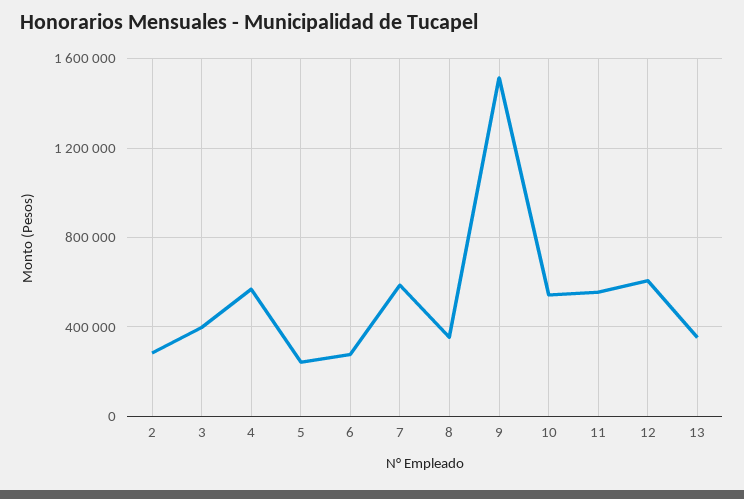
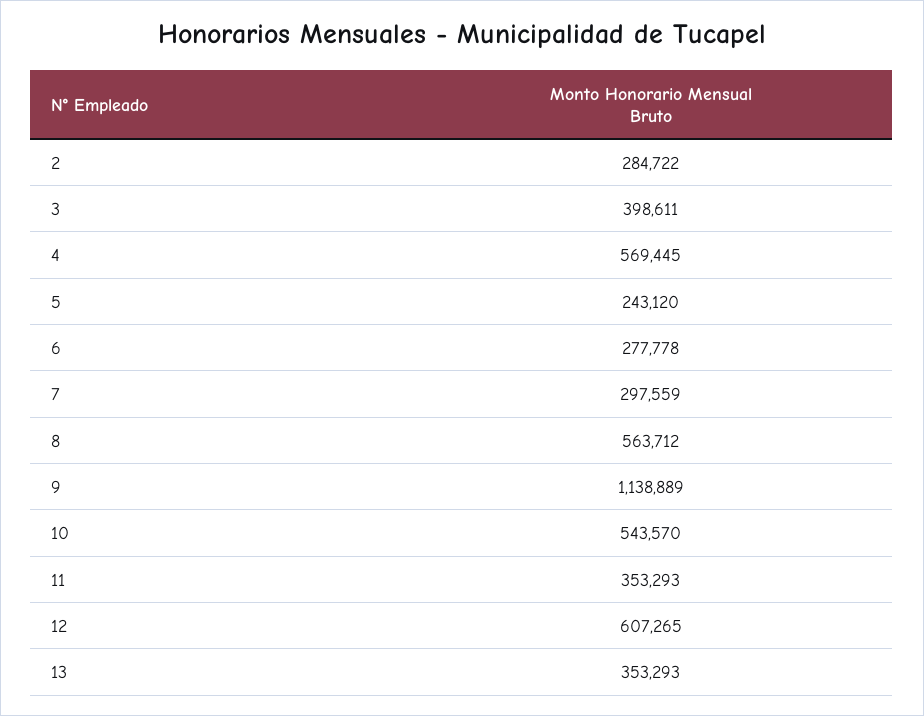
7: 600000 -> 297559
8: 350000 -> 563712
9: 1500000 -> 1138889
11: 550000 -> 353293

